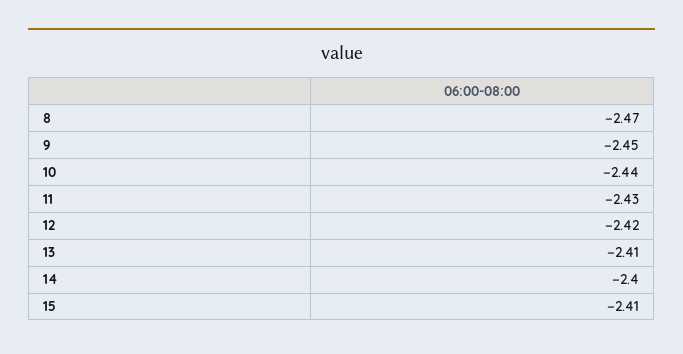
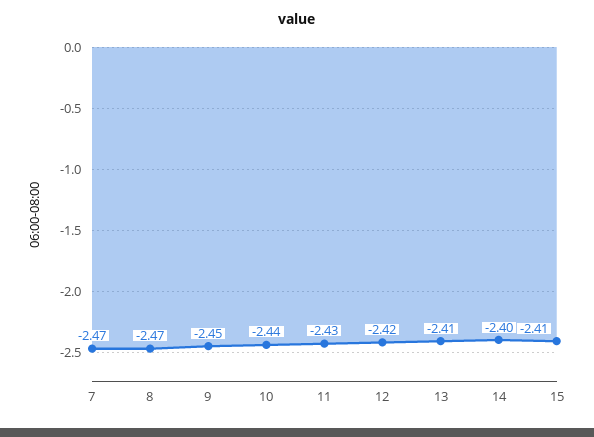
7: none -> -2.47

